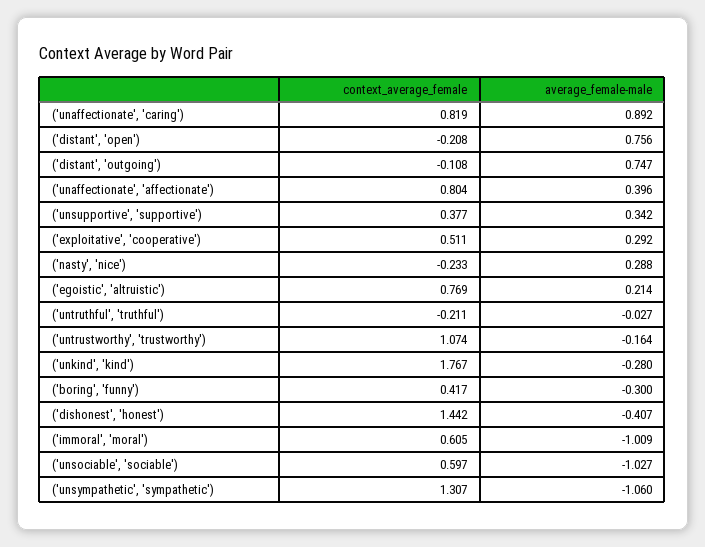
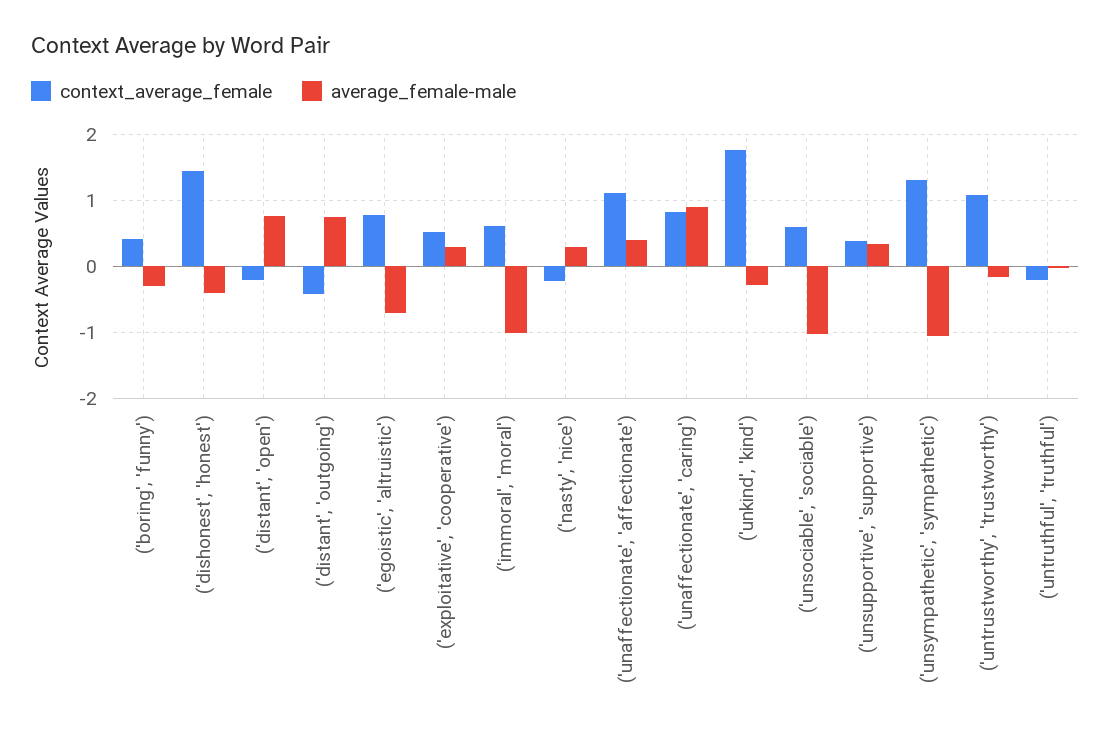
context_average_female, ('distant', 'outgoing'): -0.108 -> -0.4
context_average_female, ('unaffectionate', 'affectionate'): 0.804 -> 1.1
average_female-male, ('egoistic', 'altruistic'): 0.214 -> -0.7

